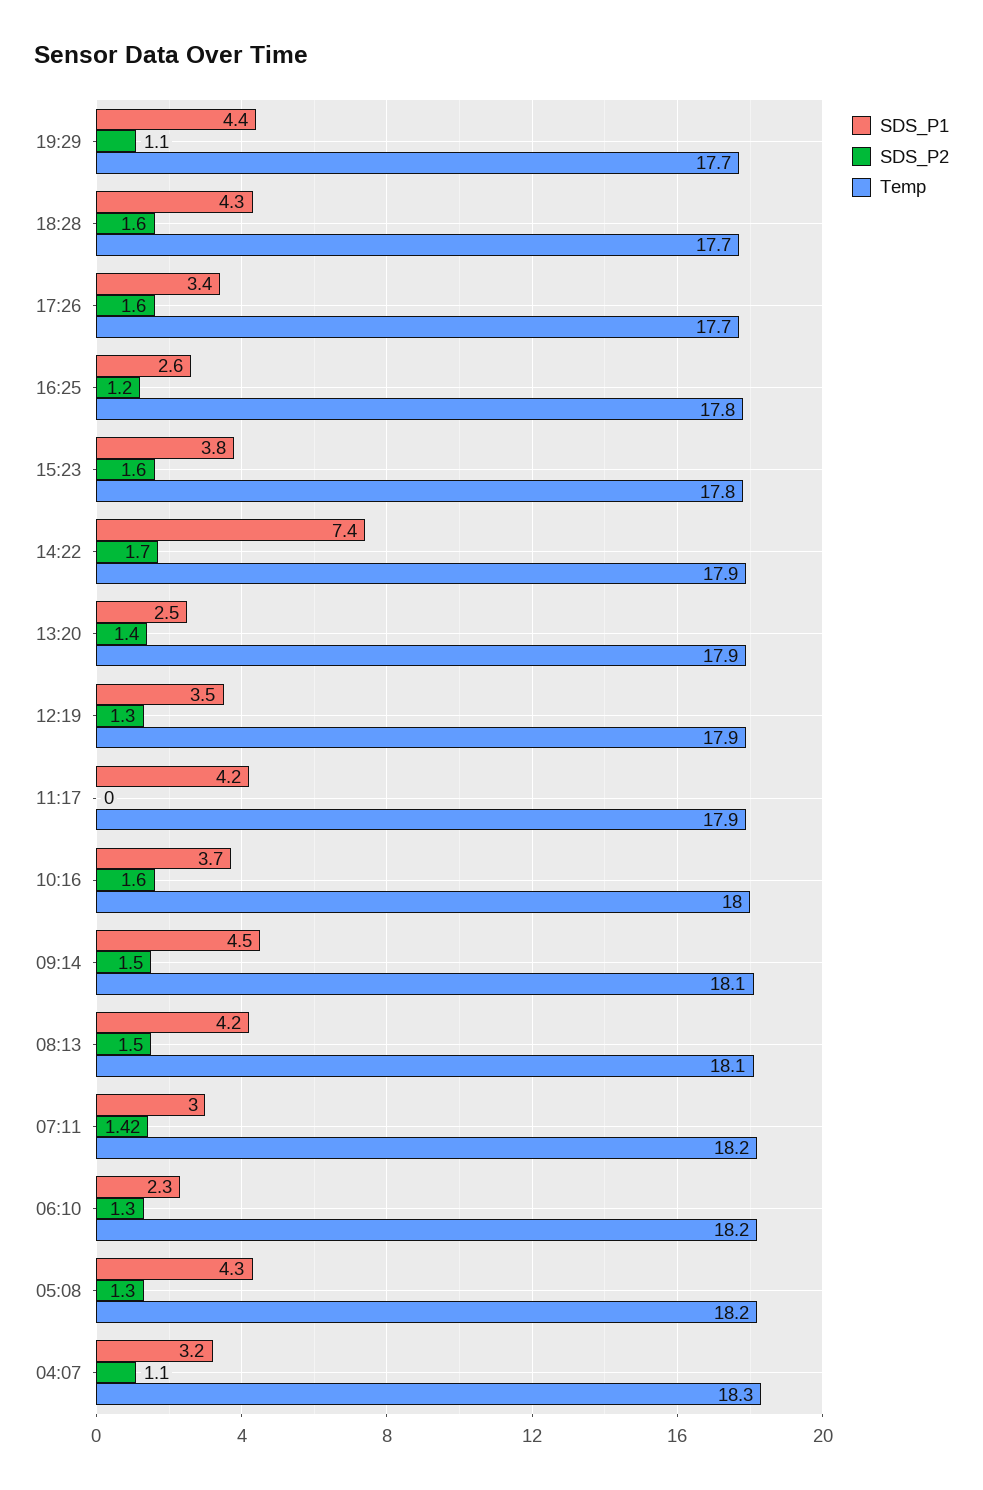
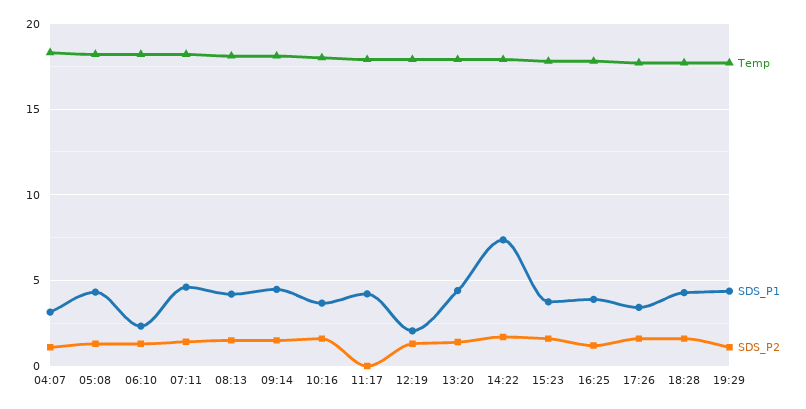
SDS_P1, 16:25: 2.6 -> 4
SDS_P1, 13:20: 2.5 -> 4.5
SDS_P1, 12:19: 3.5 -> 2
SDS_P1, 07:11: 3 -> 4.5

